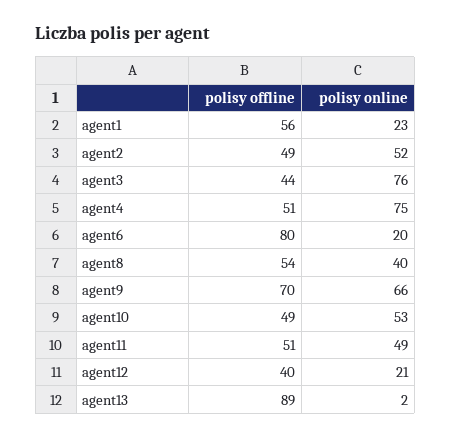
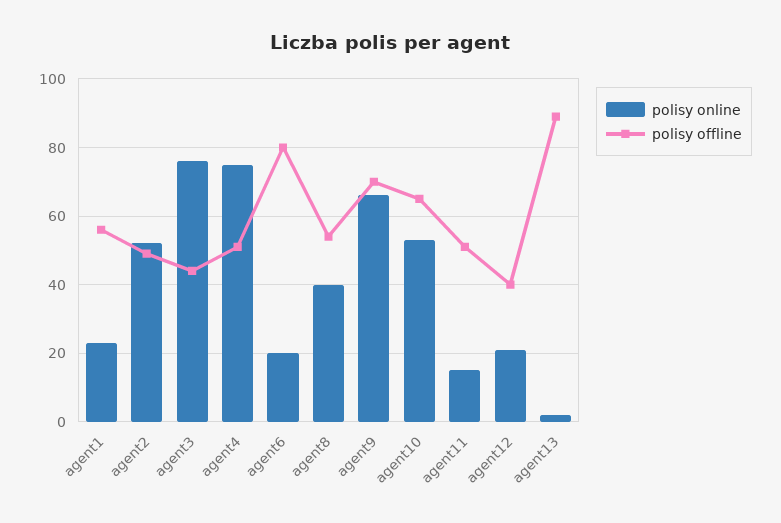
polisy offline, agent10: 49 -> 65
polisy online, agent11: 49 -> 15

